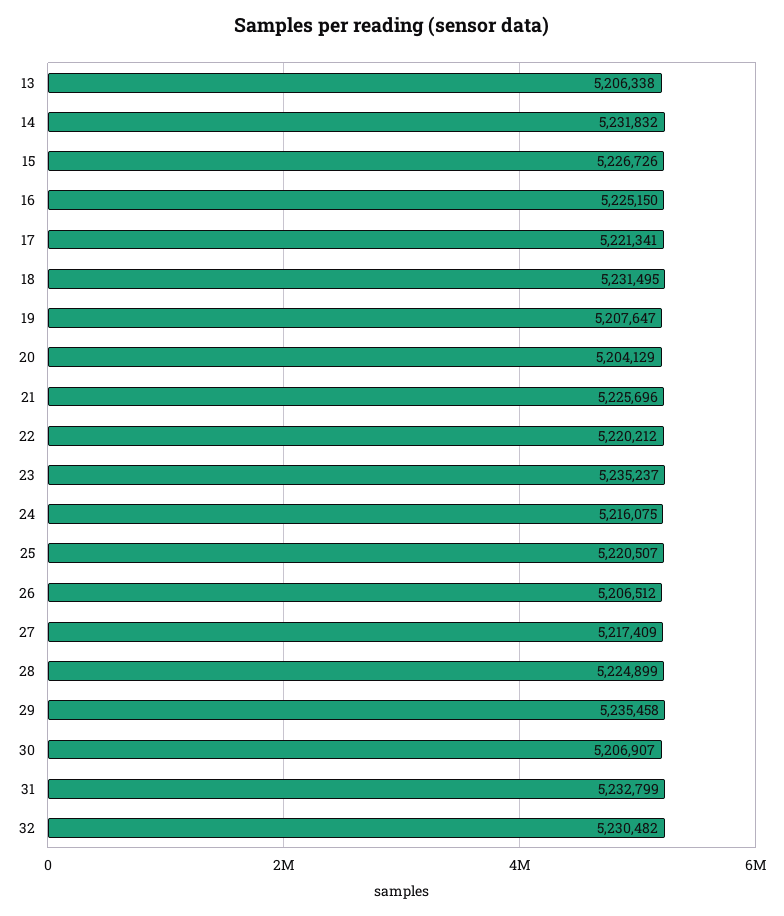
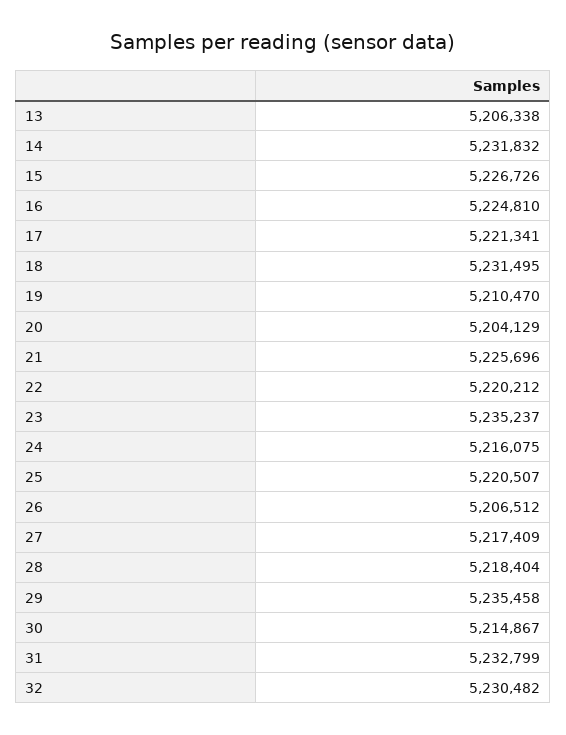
16: 5225150 -> 5224810
19: 5207647 -> 5210470
28: 5224899 -> 5218404
30: 5206907 -> 5214867

